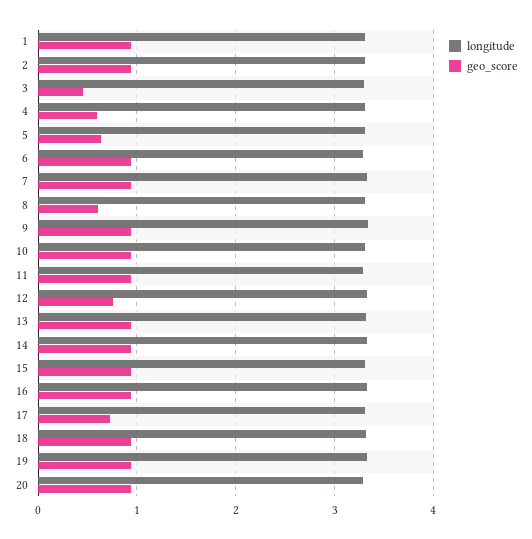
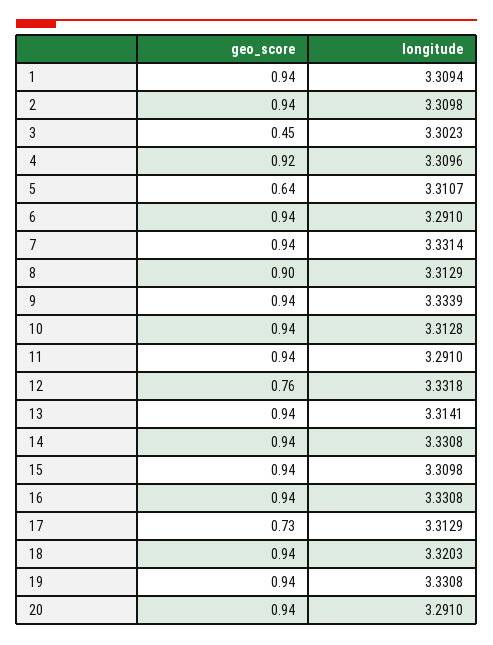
geo_score, 4: 0.6 -> 0.92
geo_score, 8: 0.6 -> 0.9

